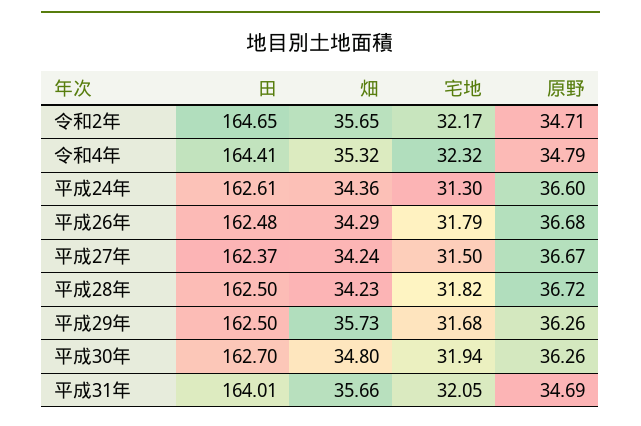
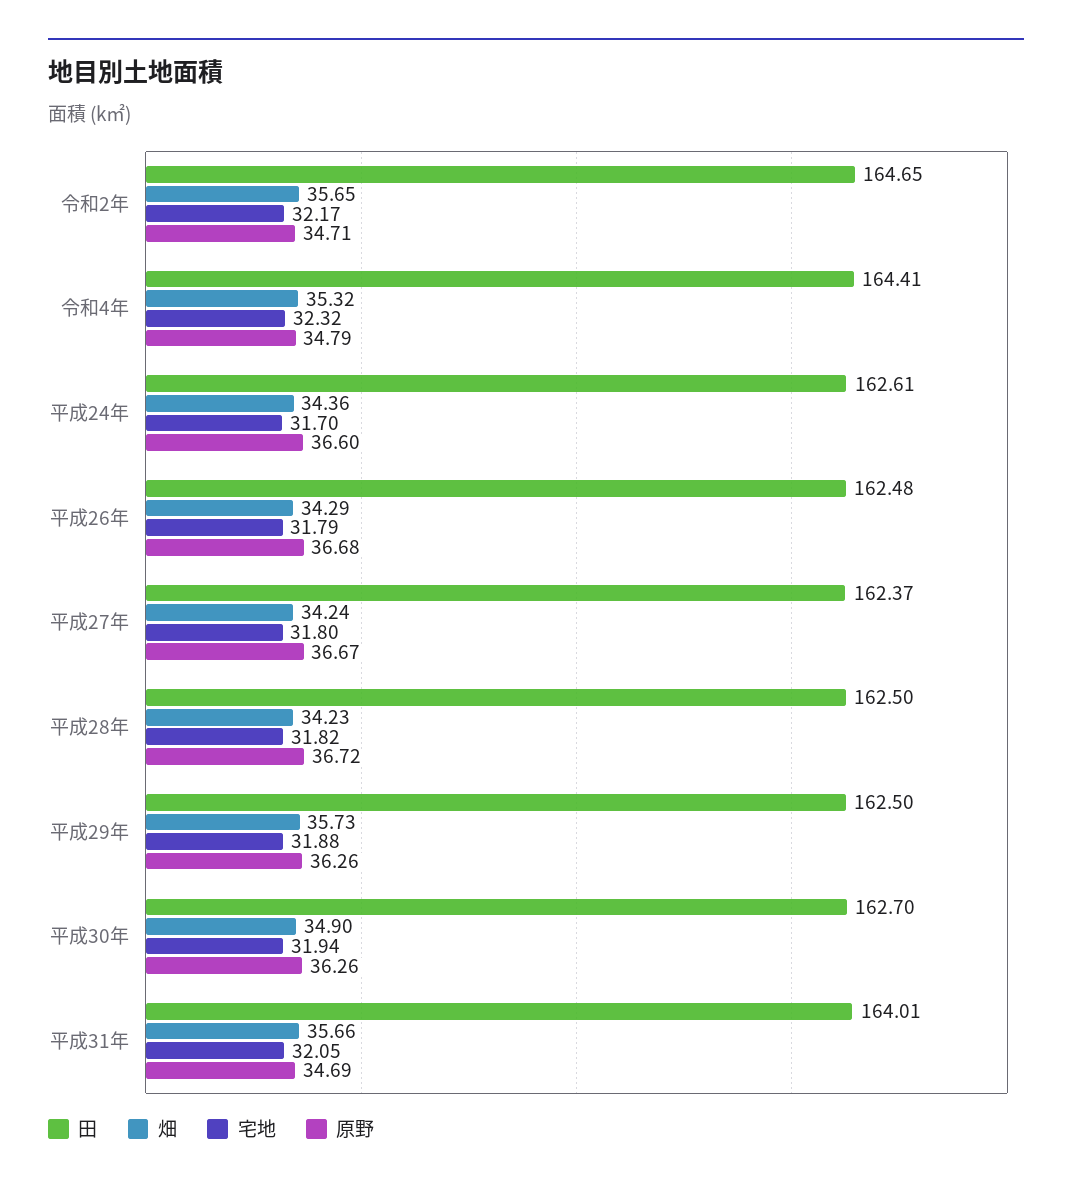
宅地, 平成24年: 31.3 -> 31.7
宅地, 平成27年: 31.5 -> 31.8
宅地, 平成29年: 31.68 -> 31.88
畑, 平成30年: 34.8 -> 34.9

